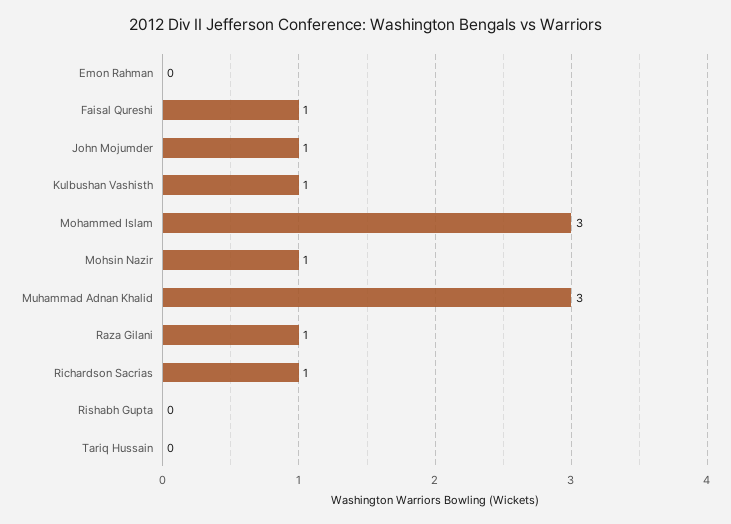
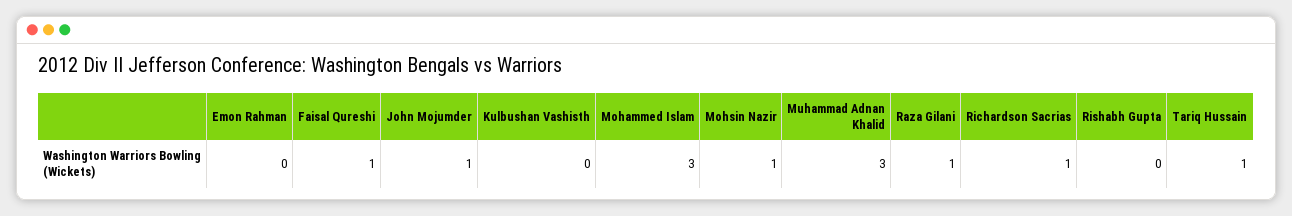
Kulbushan Vashisth: 1 -> 0
Tariq Hussain: 0 -> 1

